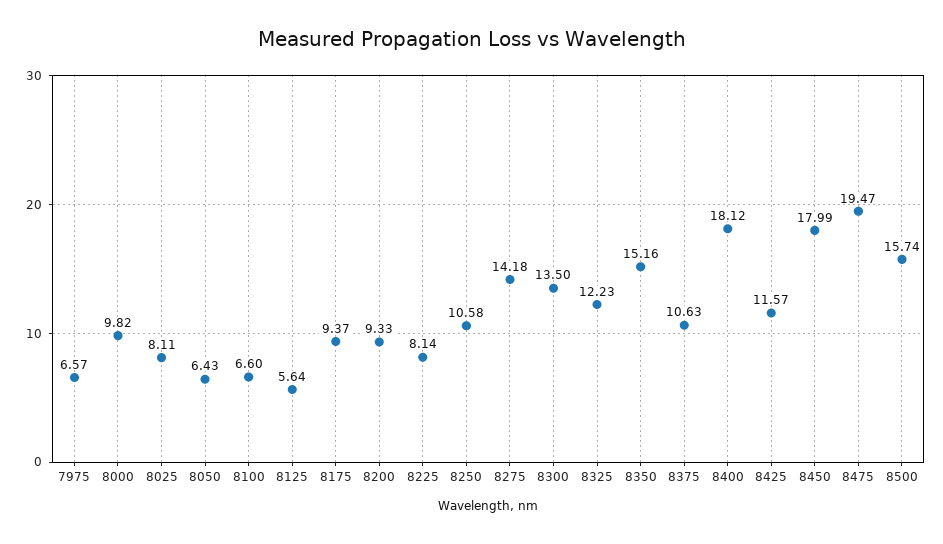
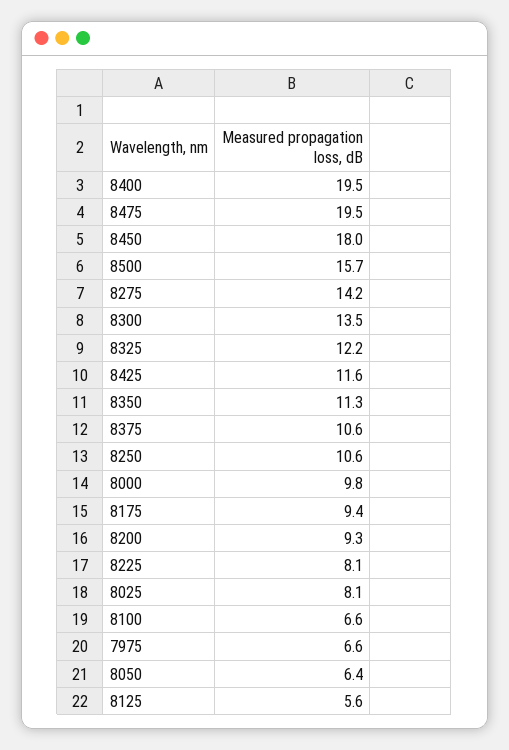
8350: 15.16 -> 11.3
8400: 18.12 -> 19.5

